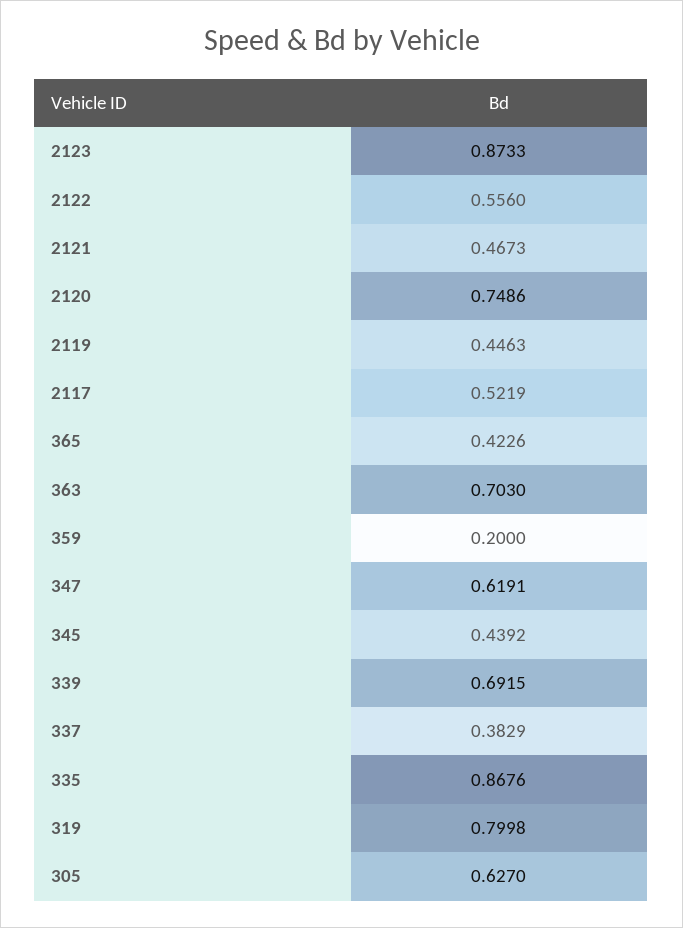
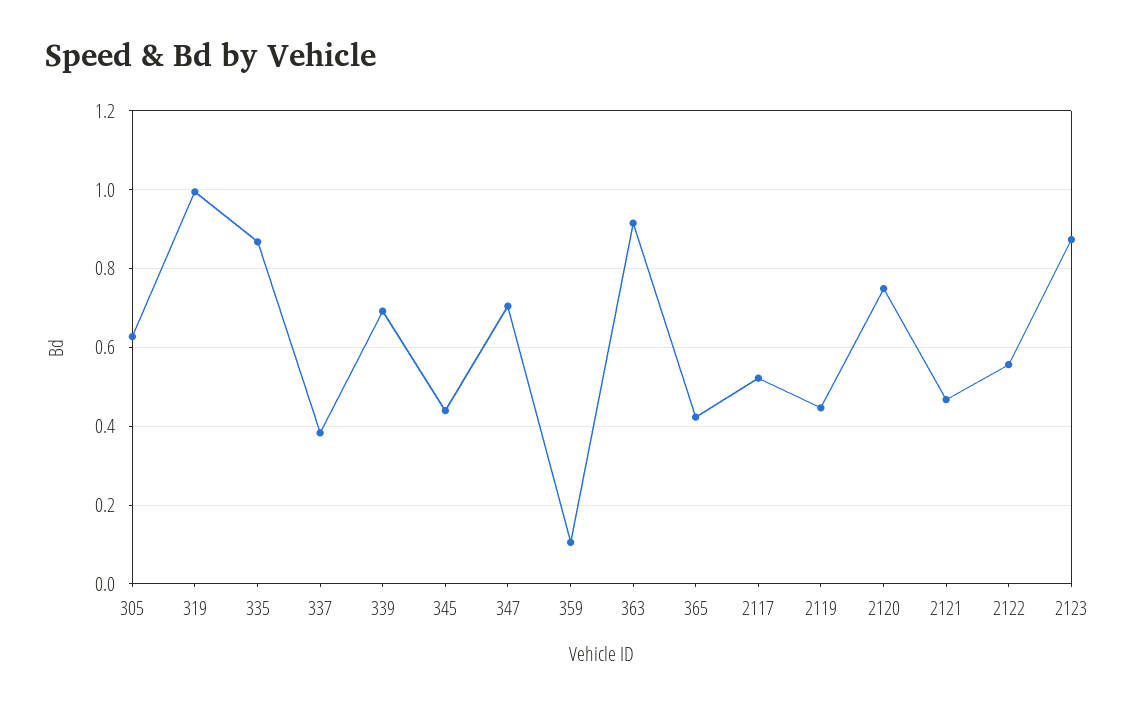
363: 0.703 -> 0.92
359: 0.2 -> 0.1
347: 0.6191 -> 0.7
319: 0.7998 -> 1

